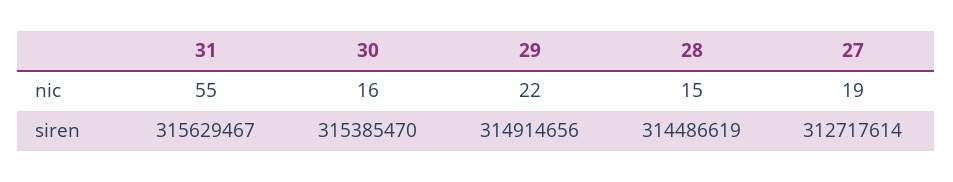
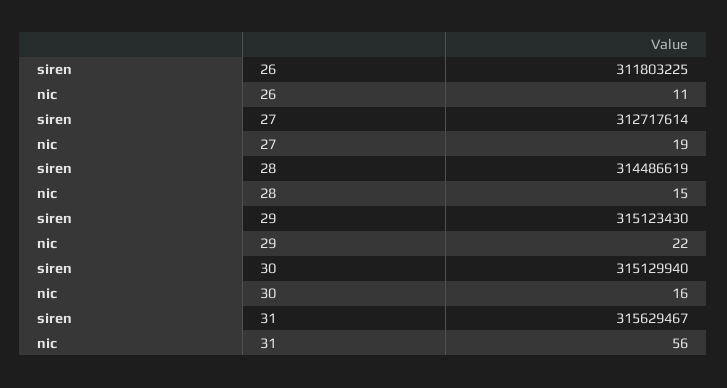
31, nic: 55 -> 56
30, siren: 315385470 -> 315129940
29, siren: 314914656 -> 315123430
26, siren: none -> 311803225
26, nic: none -> 11

